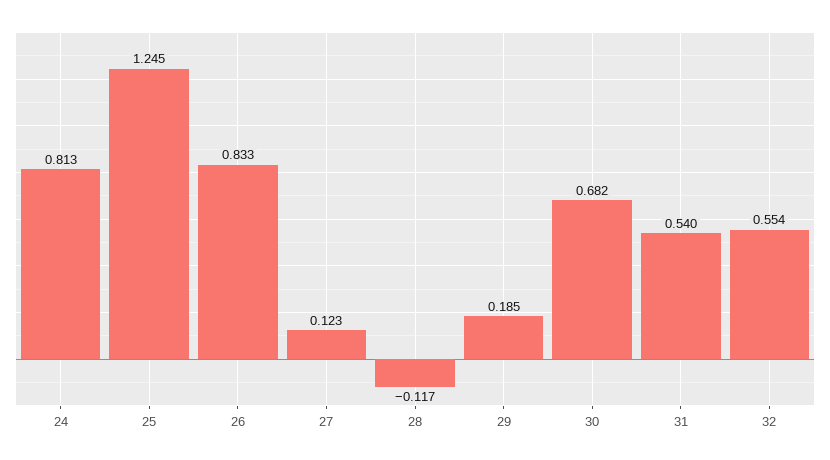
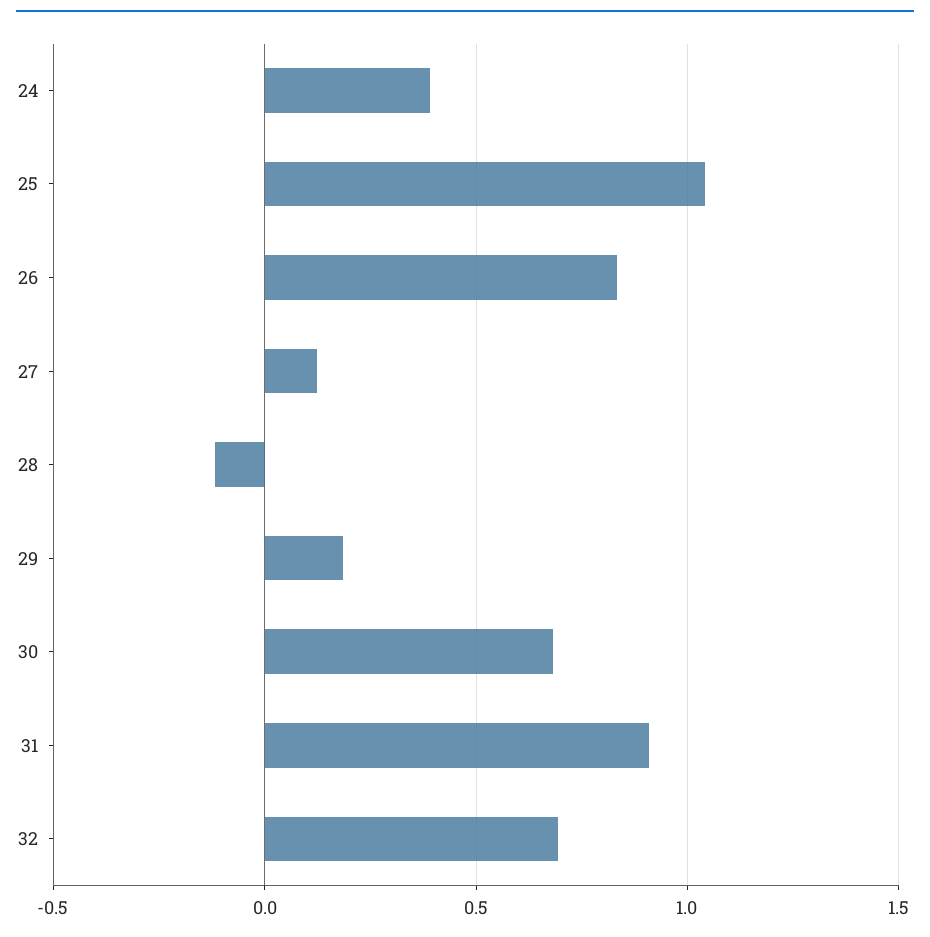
24: 0.813 -> 0.4
25: 1.245 -> 1.05
31: 0.54 -> 0.9
32: 0.554 -> 0.7

